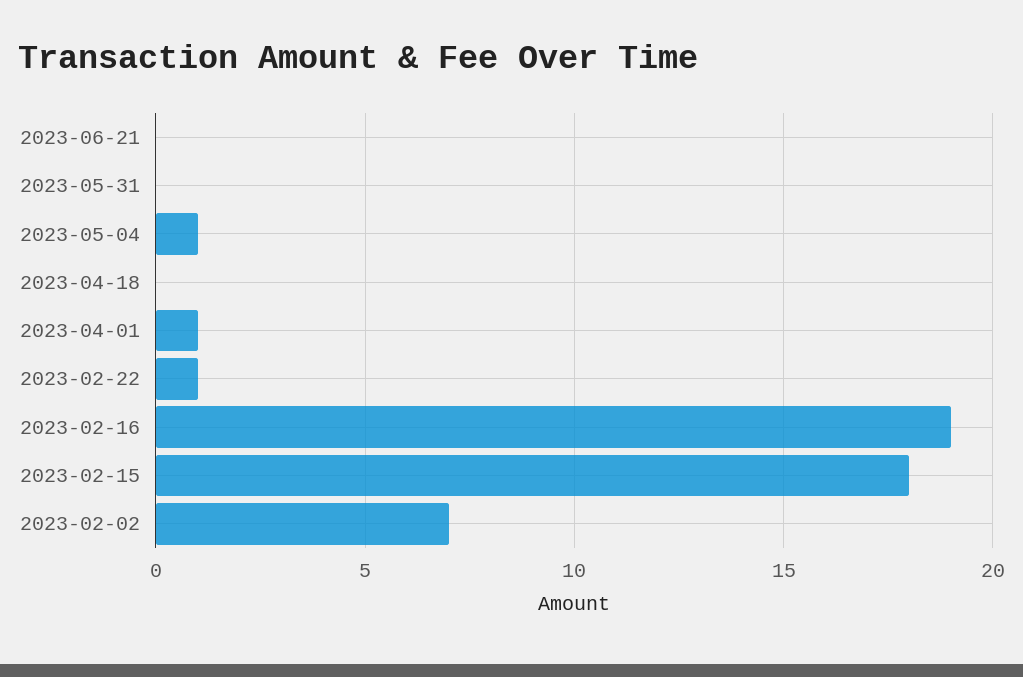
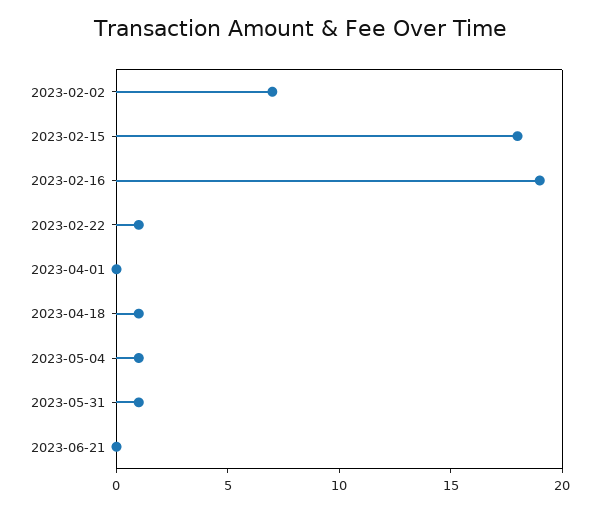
2023-05-31: 0 -> 1
2023-04-18: 0 -> 1
2023-04-01: 1 -> 0

